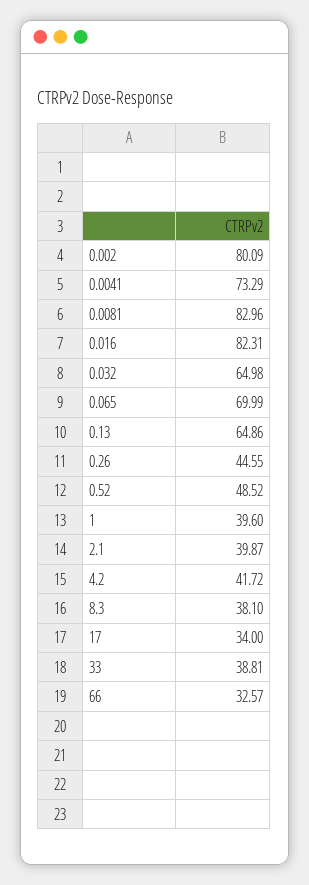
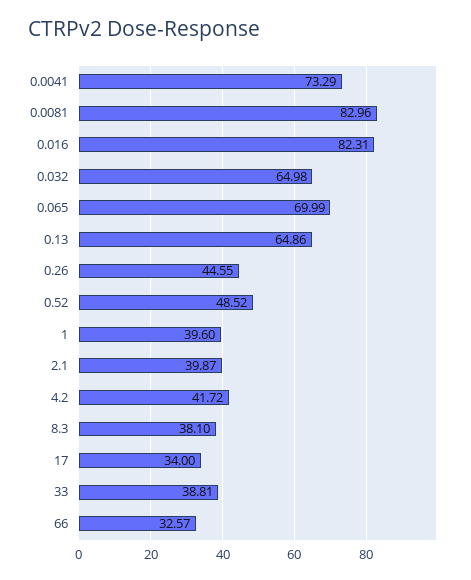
0.002: 80.09 -> none

